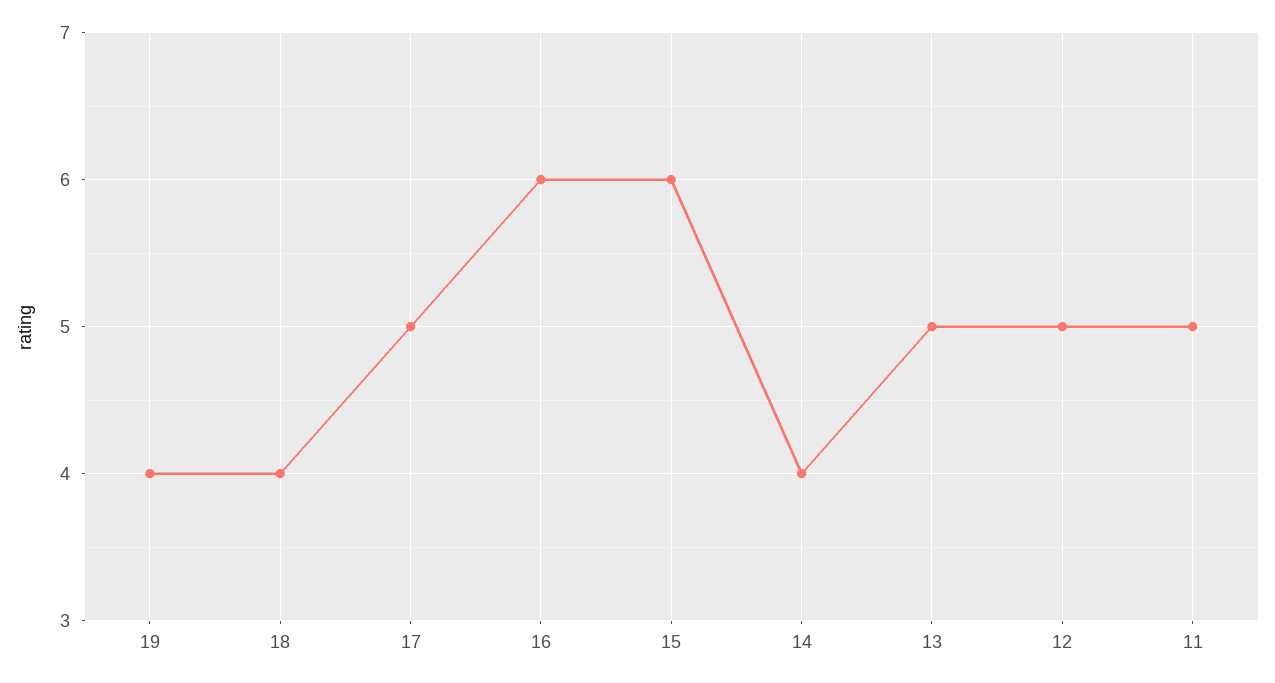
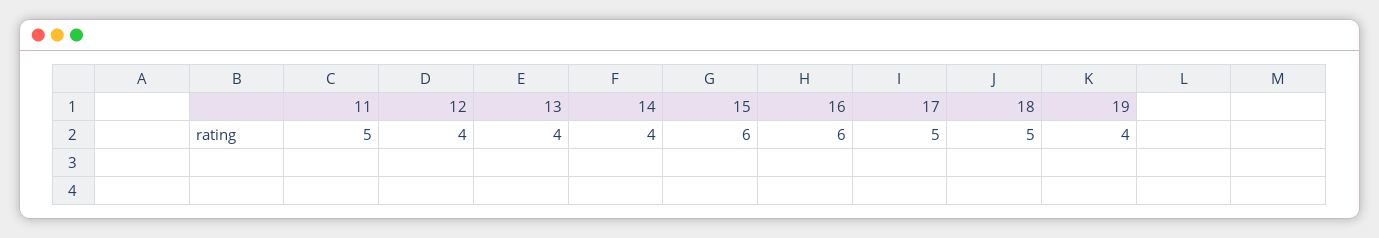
18: 4 -> 5
13: 5 -> 4
12: 5 -> 4

